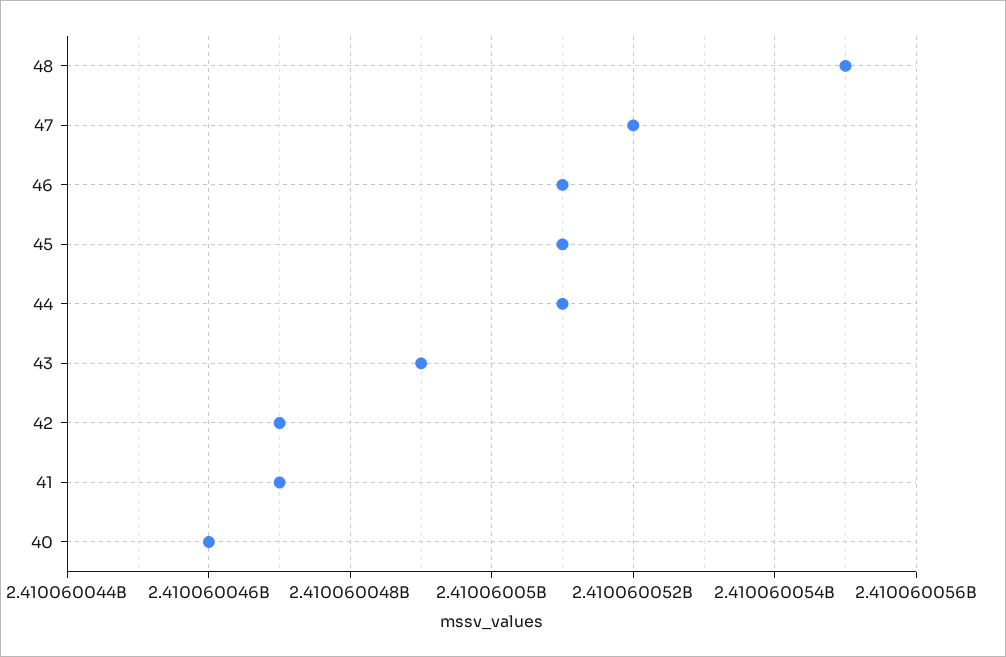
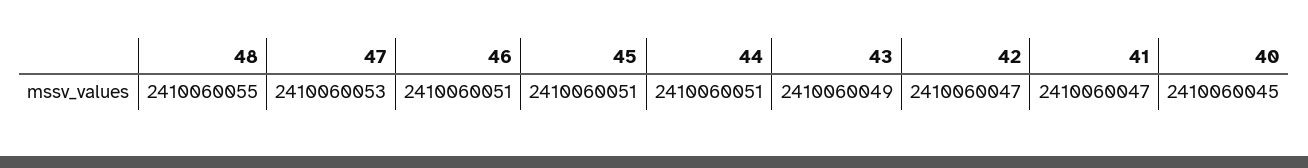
47: 2410060052 -> 2410060053
40: 2410060046 -> 2410060045

